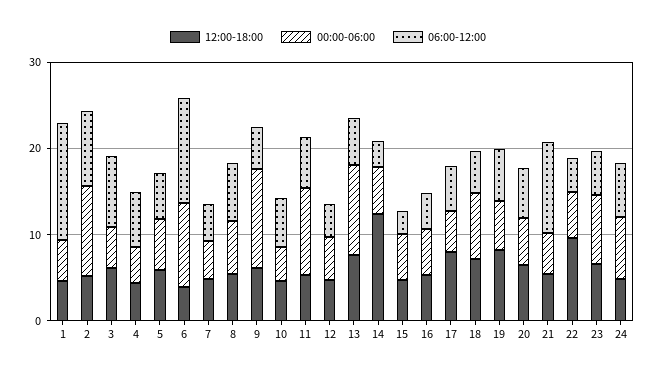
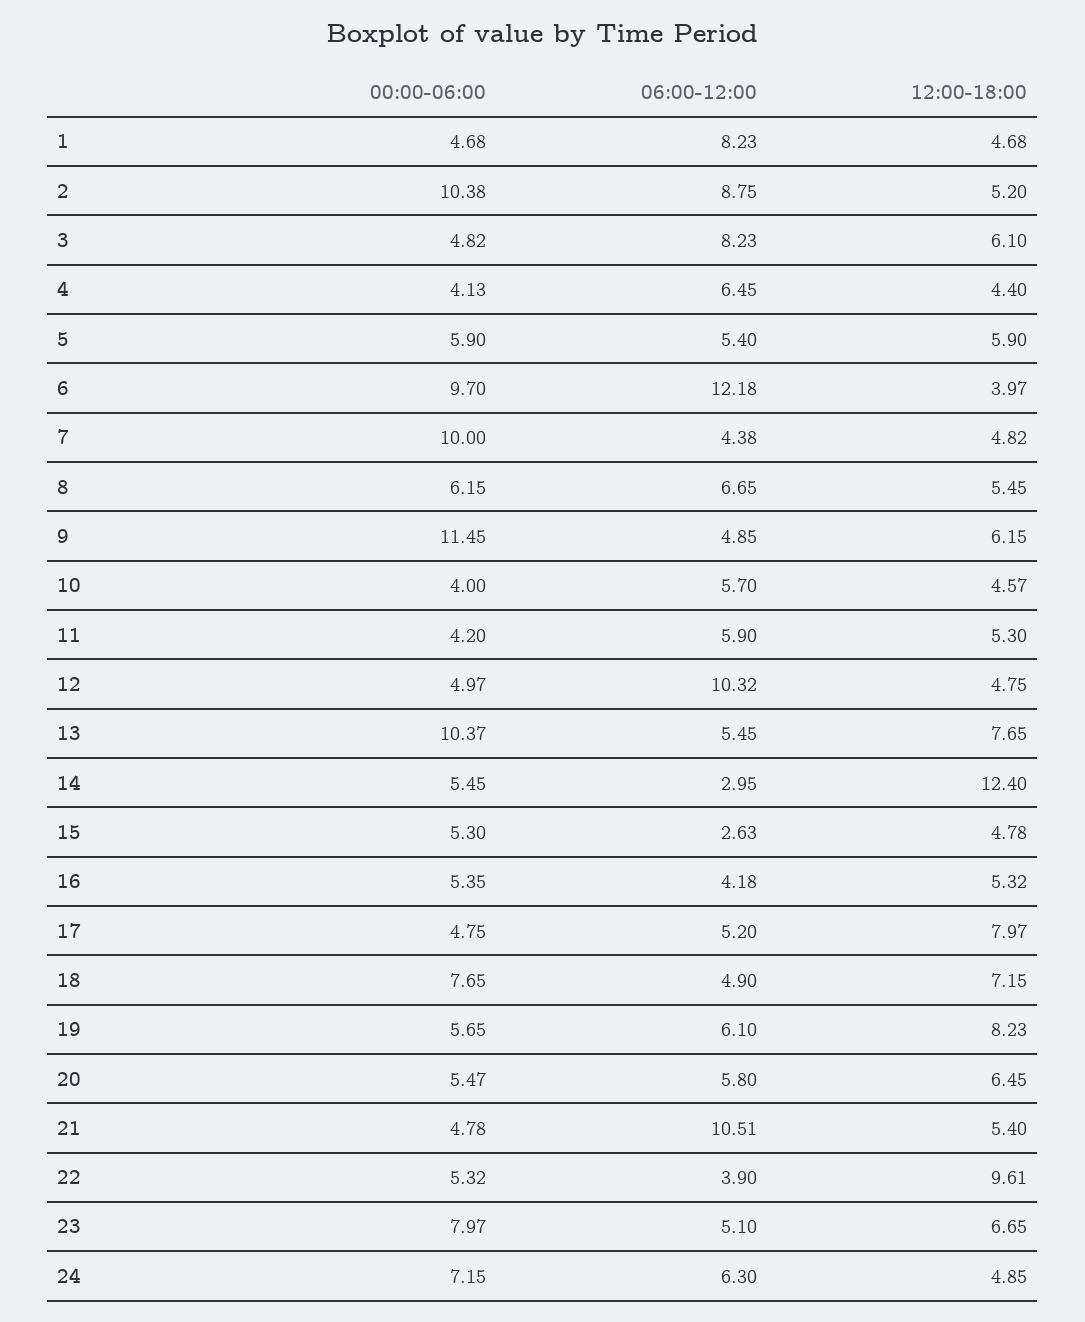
06:00-12:00, 1: 14 -> 8.23
00:00-06:00, 7: 4 -> 10
00:00-06:00, 11: 10 -> 4.2
06:00-12:00, 12: 4 -> 10.32

